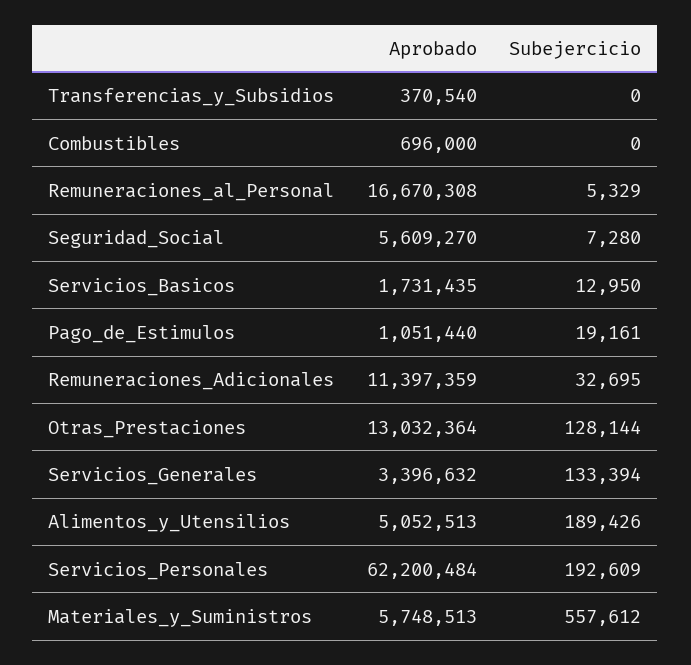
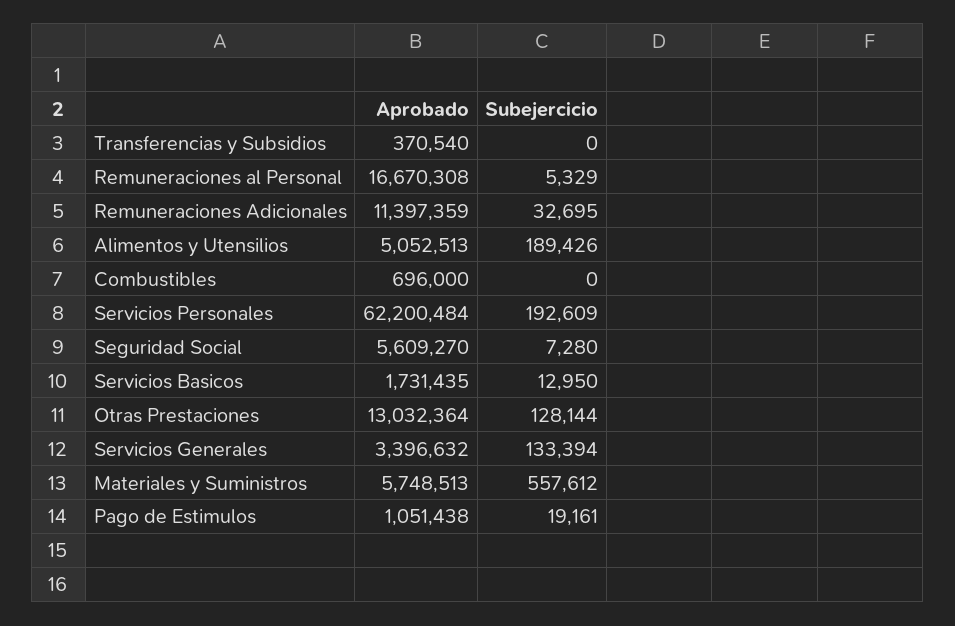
Aprobado, Pago_de_Estimulos: 1051440 -> 1051438

